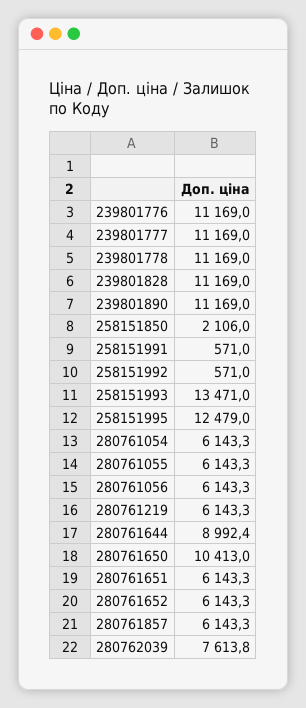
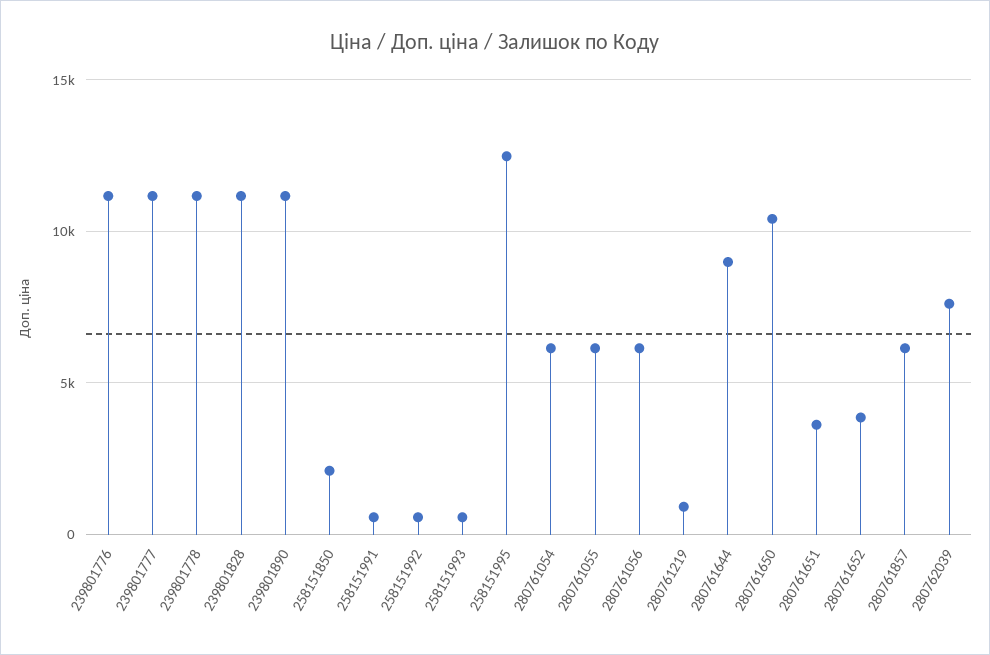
258151993: 13471 -> 500
280761219: 6143.3 -> 1000
280761651: 6143.3 -> 3500
280761652: 6143.3 -> 4000

